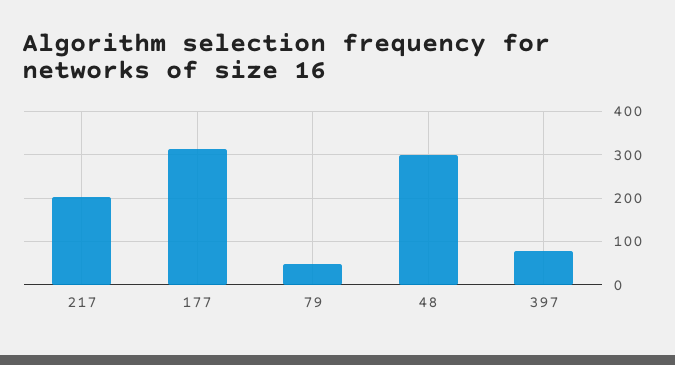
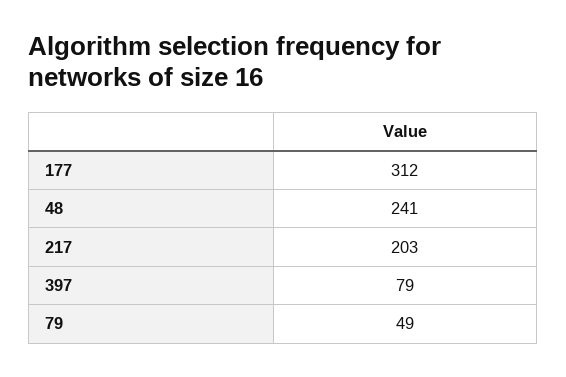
48: 300 -> 241

